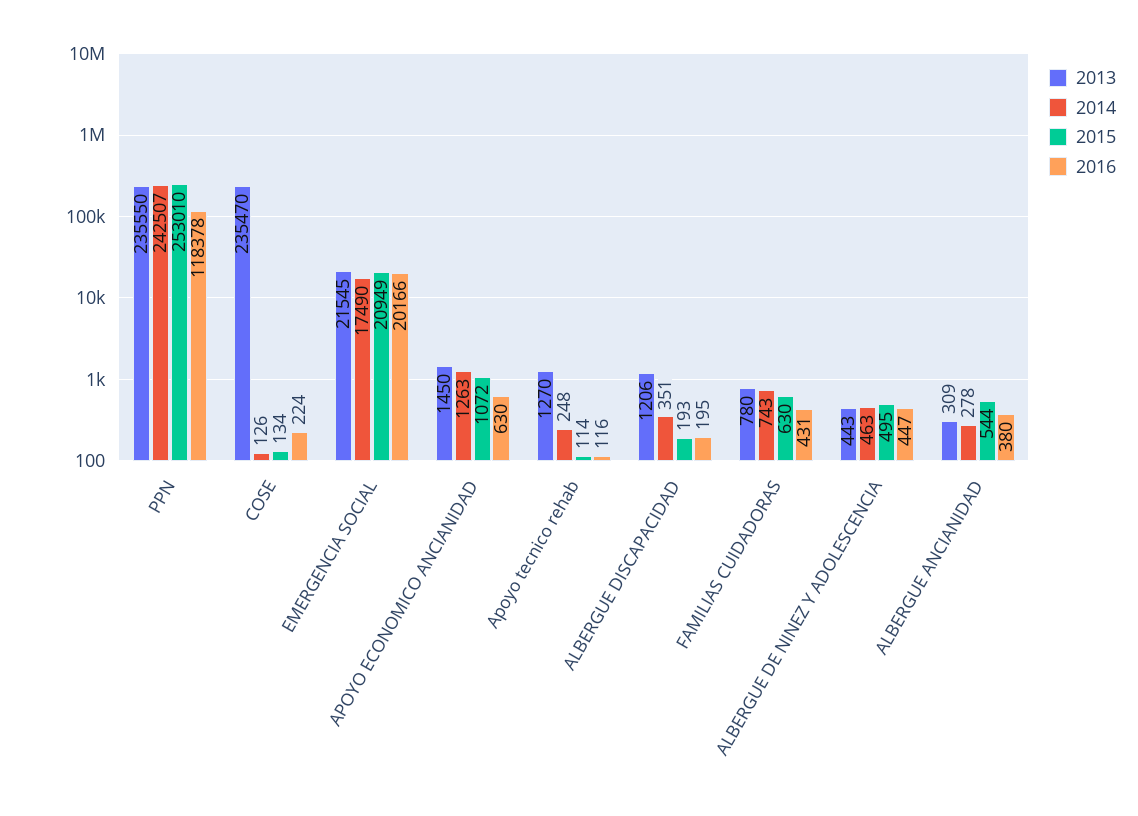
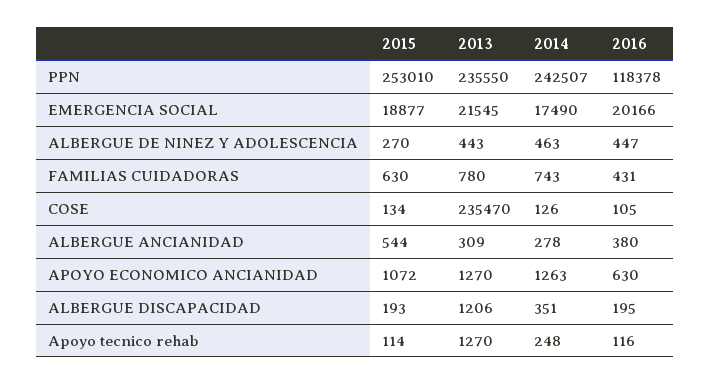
2016, COSE: 224 -> 105
2015, EMERGENCIA SOCIAL: 20949 -> 18877
2013, APOYO ECONOMICO ANCIANIDAD: 1450 -> 1270
2015, ALBERGUE DE NINEZ Y ADOLESCENCIA: 495 -> 270

